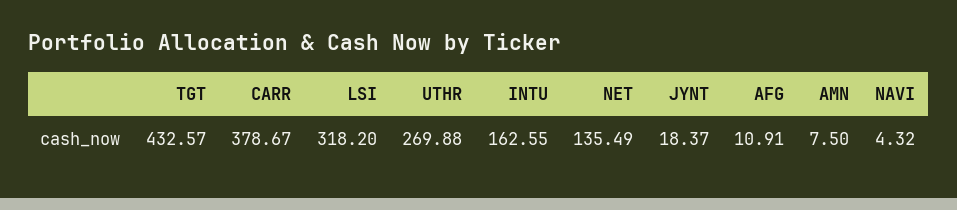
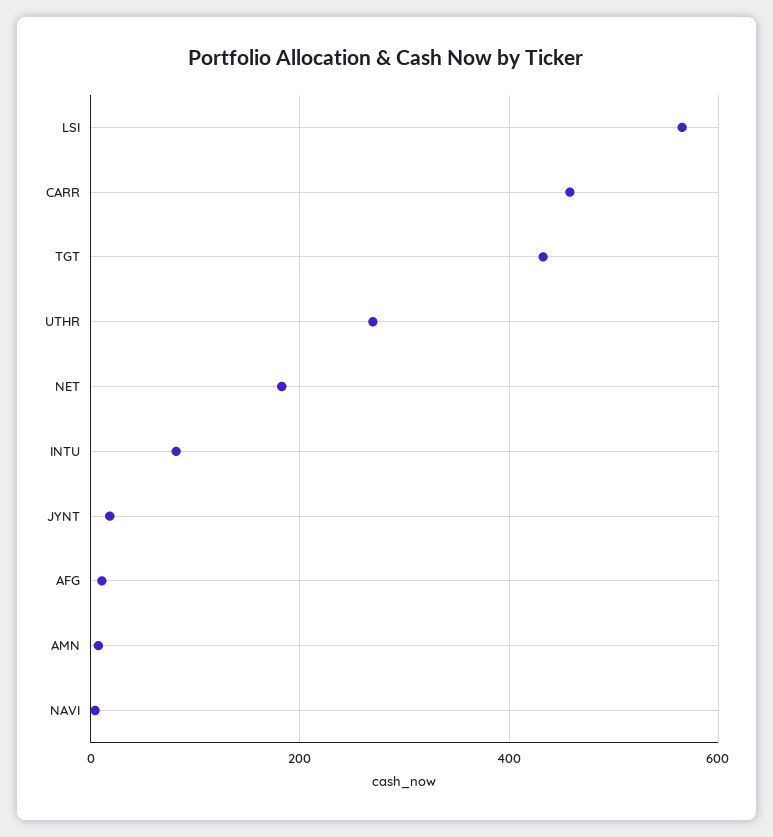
CARR: 378.67 -> 460
LSI: 318.2 -> 560
INTU: 162.55 -> 80
NET: 135.49 -> 180

